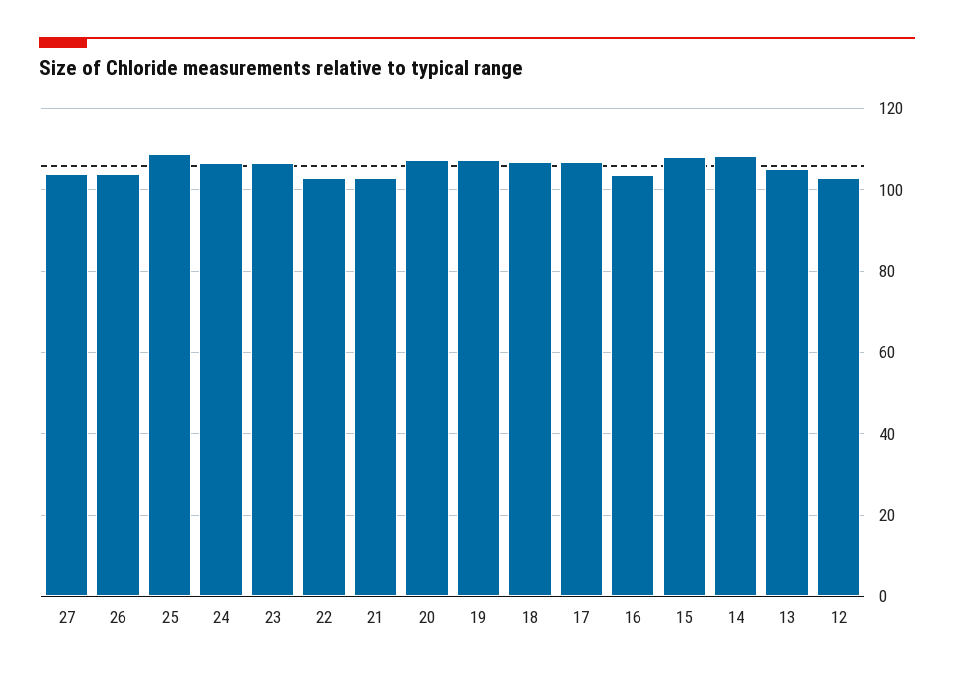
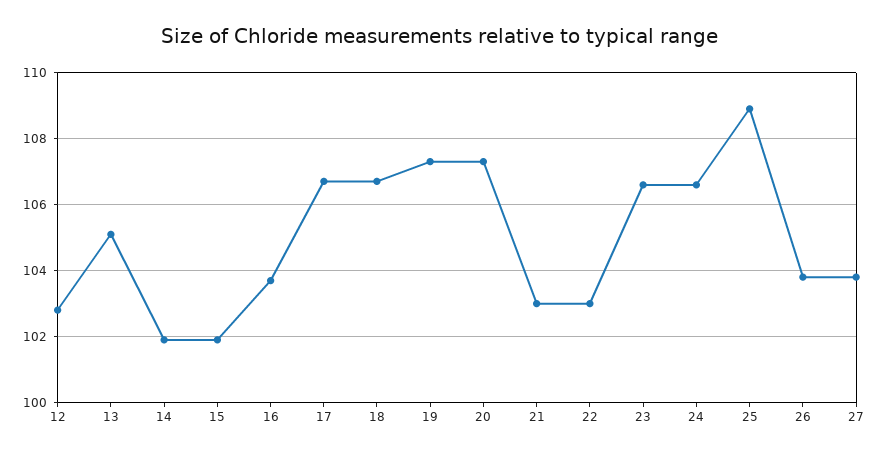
15: 108 -> 102
14: 108 -> 102

